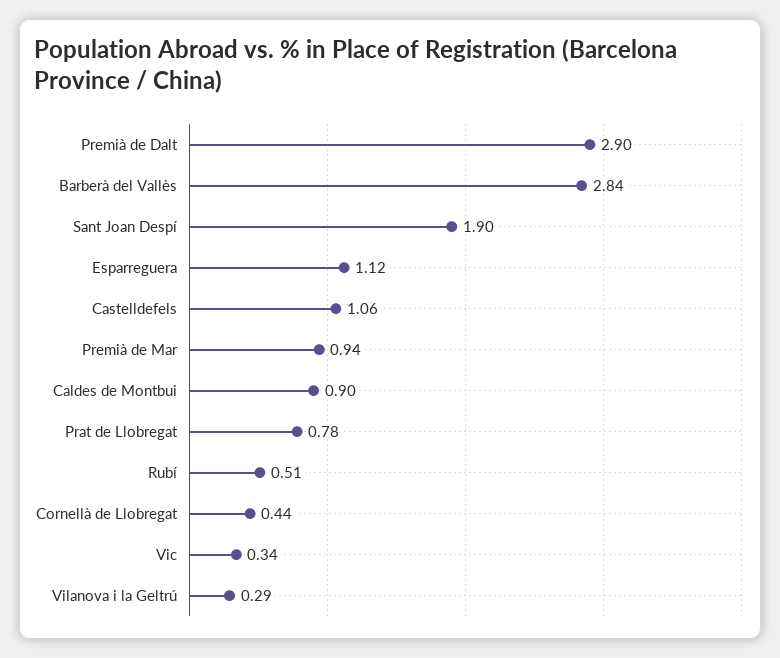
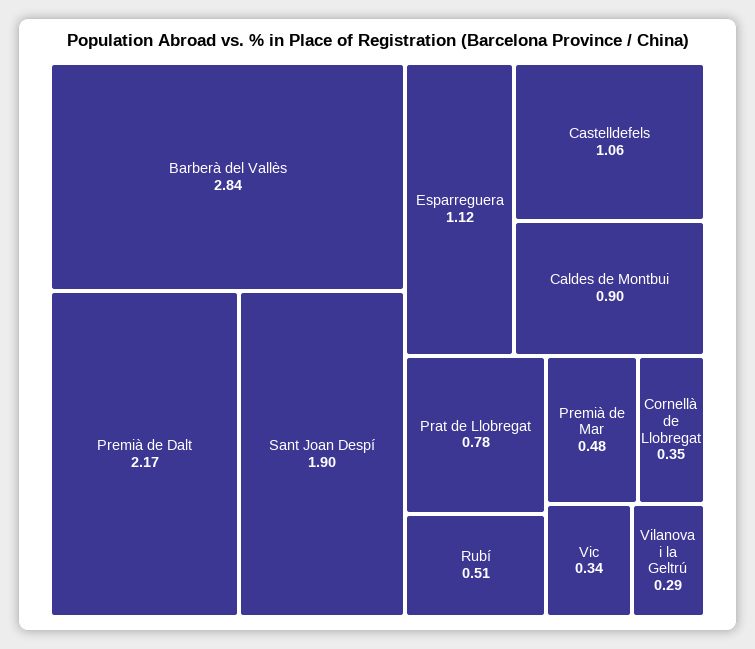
Premià de Dalt: 2.9 -> 2.17
Premià de Mar: 0.94 -> 0.48
Cornellà de Llobregat: 0.44 -> 0.35

